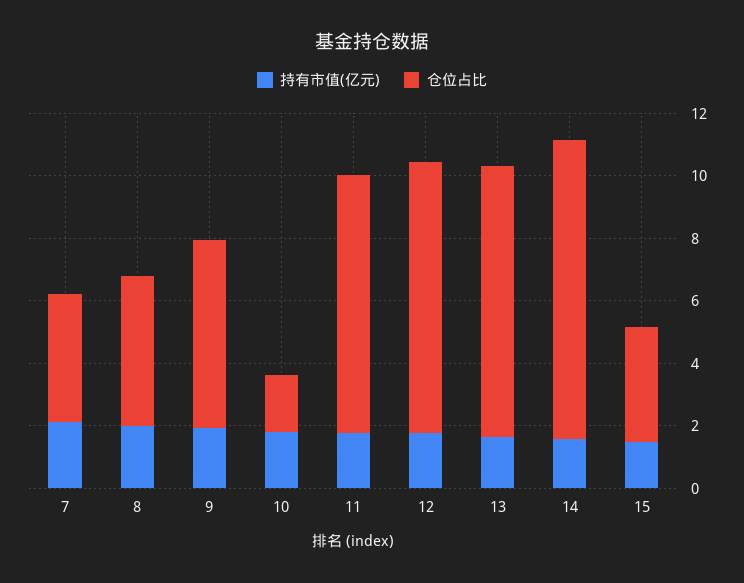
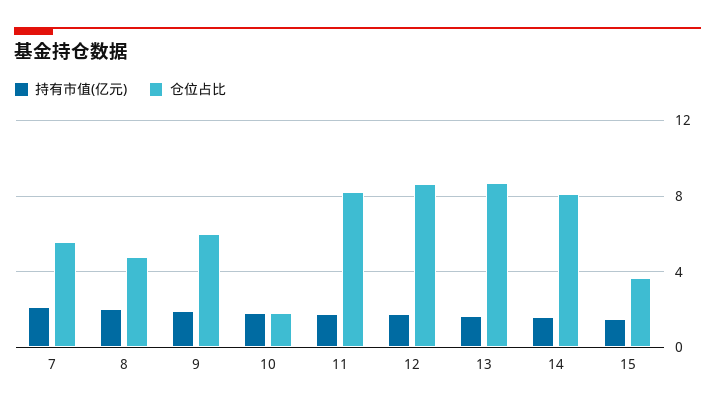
仓位占比, 7: 4 -> 5.5
仓位占比, 14: 9.5 -> 8

